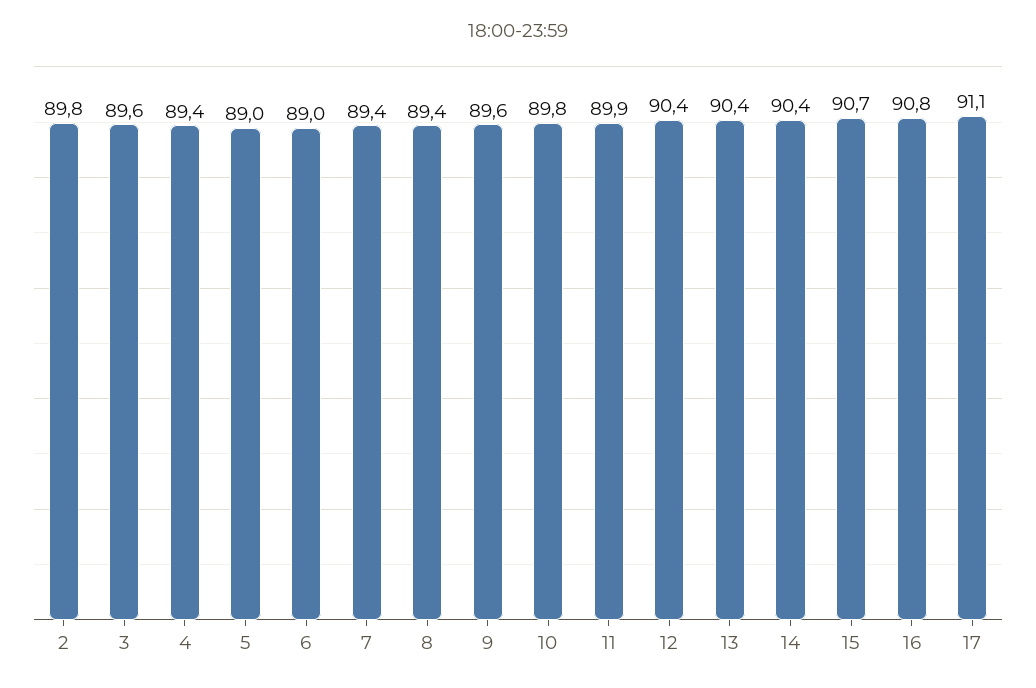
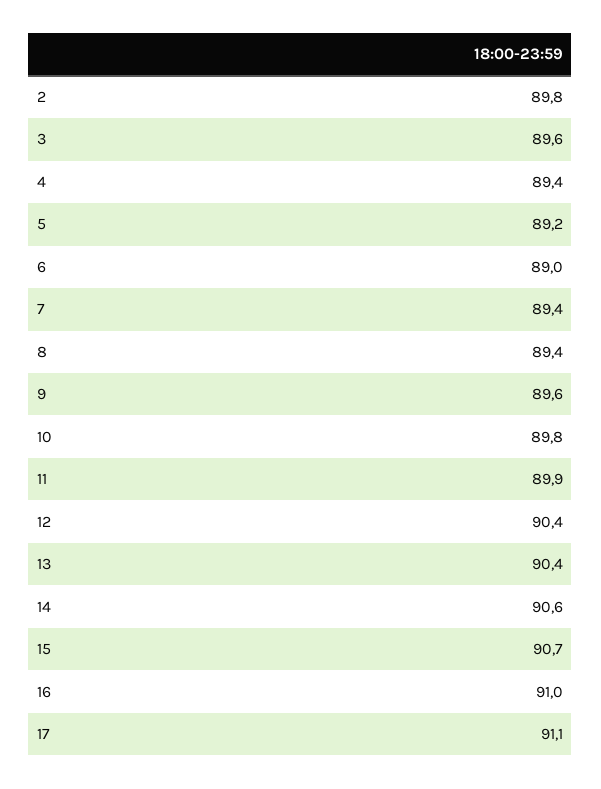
5: 89 -> 89.2
14: 90.4 -> 90.6
16: 90.8 -> 91

